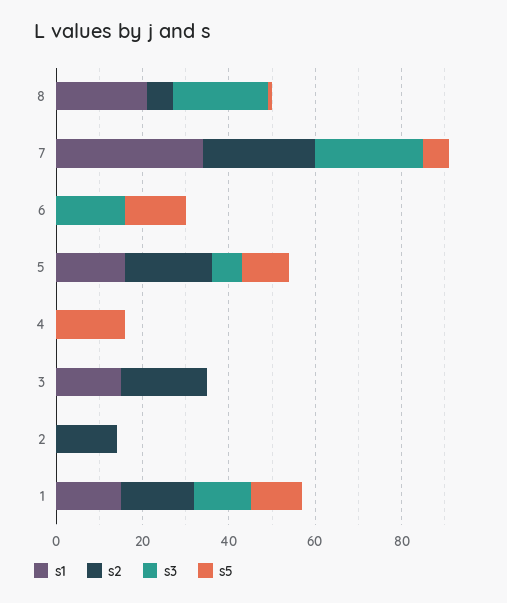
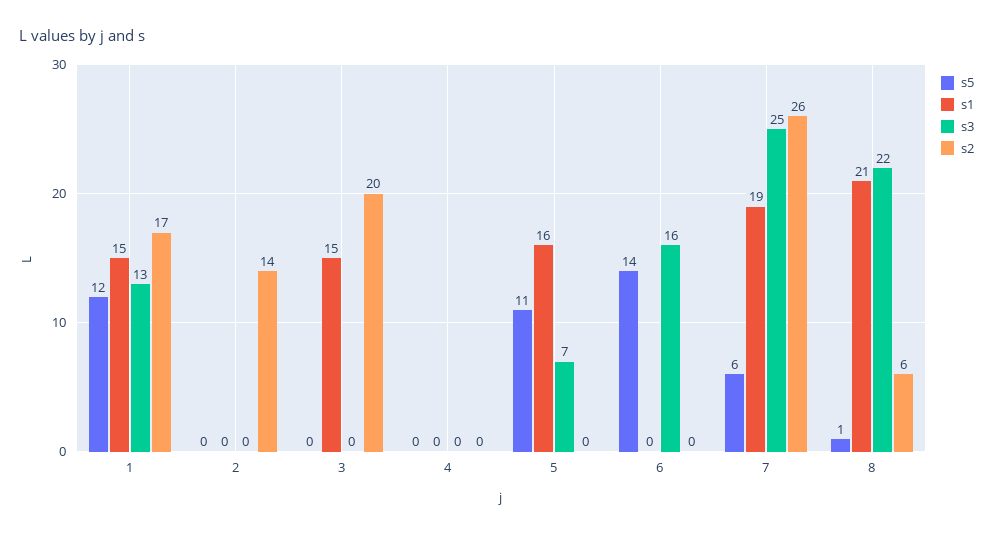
s1, 7: 35 -> 19
s2, 5: 20 -> 0
s5, 4: 15 -> 0

